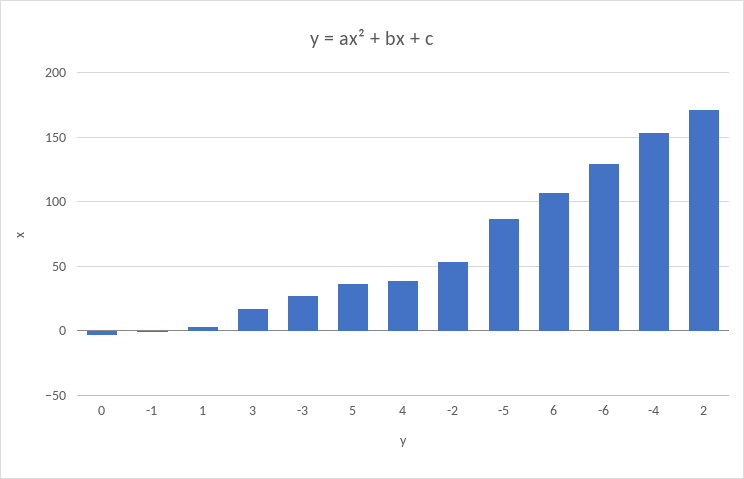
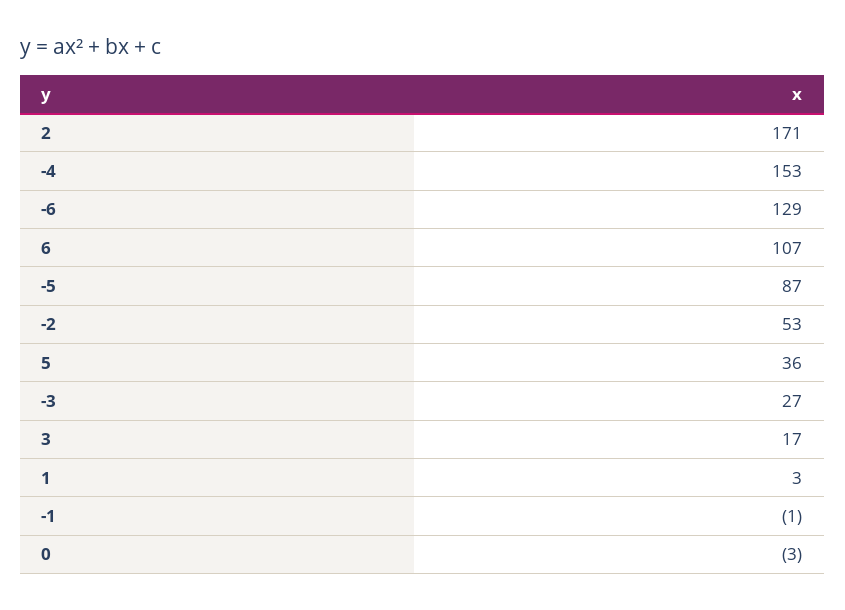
4: 40 -> none

